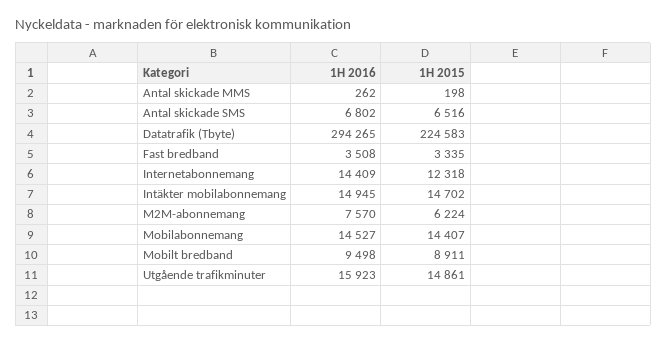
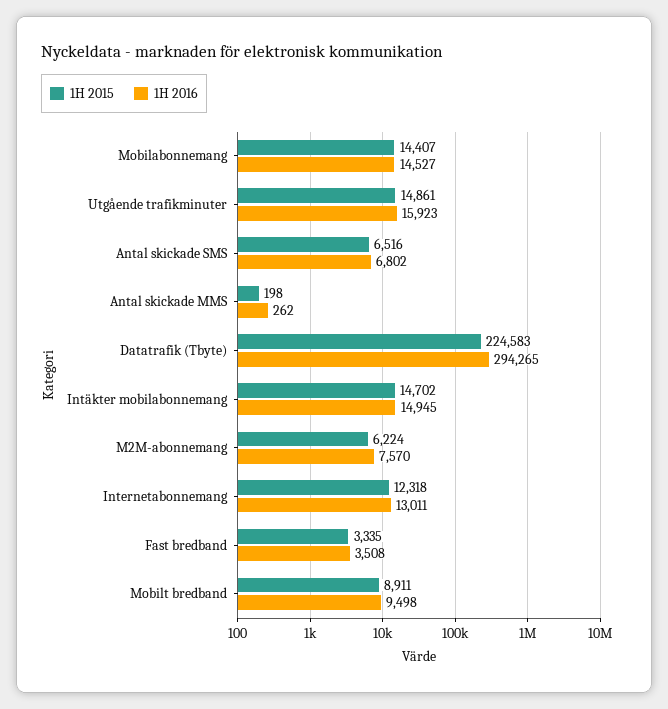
1H 2016, Internetabonnemang: 14409 -> 13011

